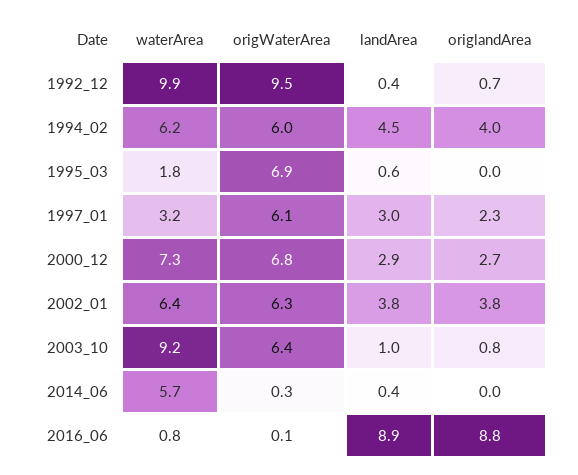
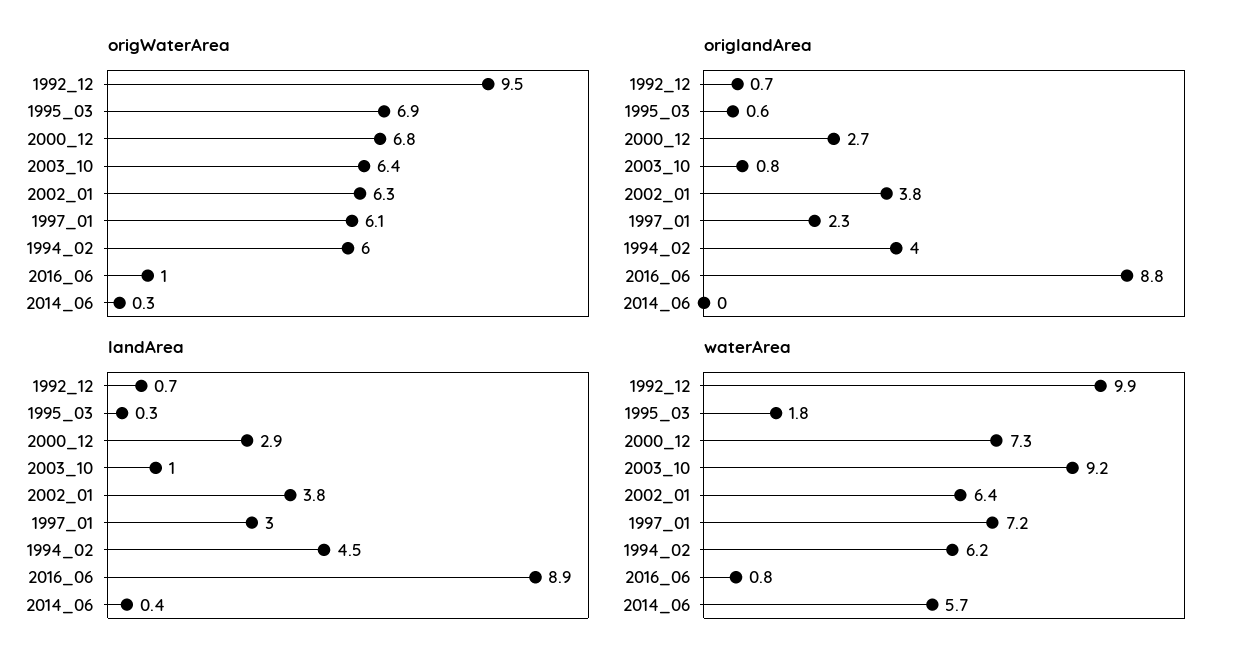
landArea, 1992_12: 0.4 -> 0.7
landArea, 1995_03: 0.6 -> 0.3
origlandArea, 1995_03: 0 -> 0.6
waterArea, 1997_01: 3.2 -> 7.2
origWaterArea, 2016_06: 0.1 -> 1

